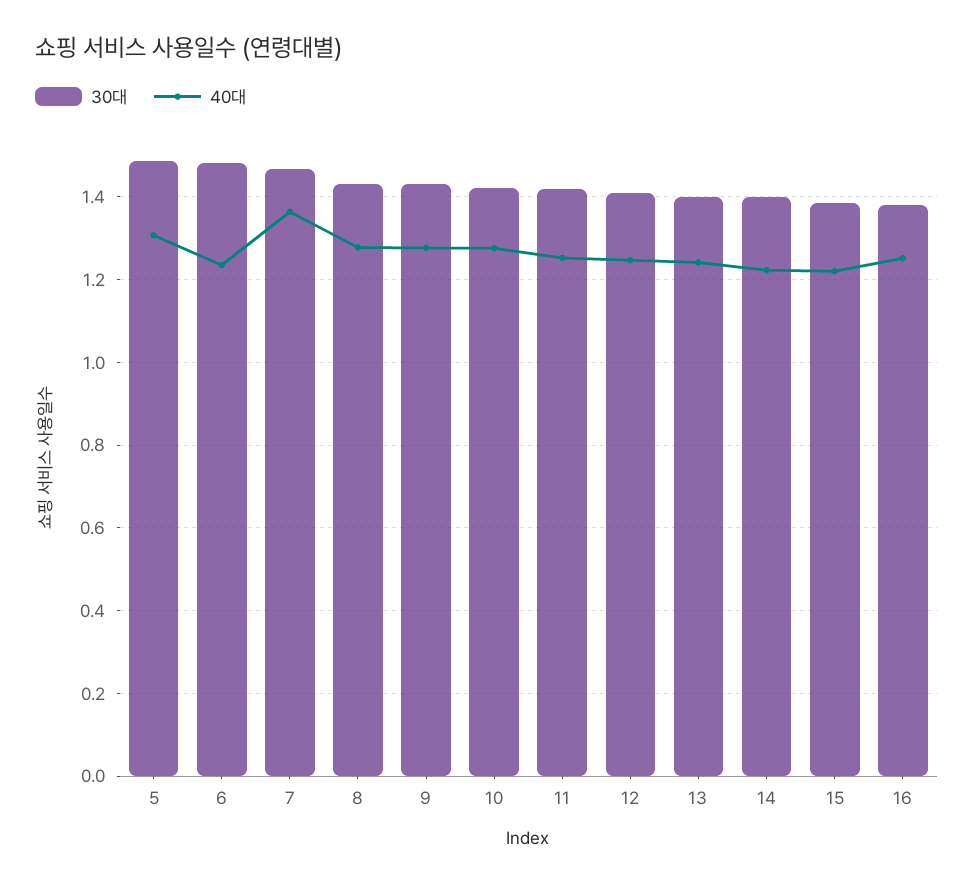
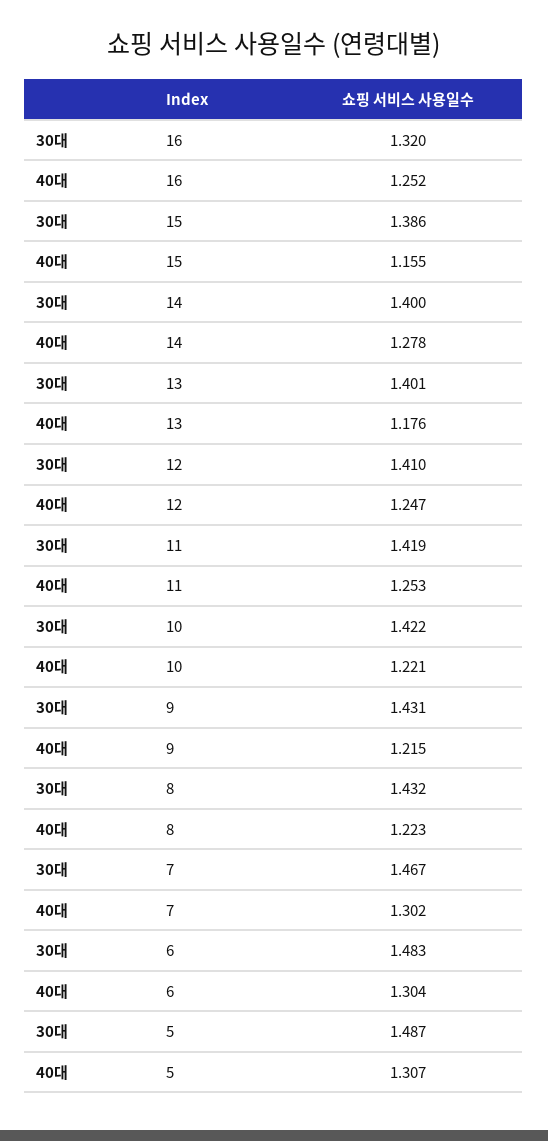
40대, 6: 1.24 -> 1.304
40대, 7: 1.36 -> 1.302
40대, 8: 1.28 -> 1.223
40대, 9: 1.28 -> 1.215
40대, 10: 1.28 -> 1.221
40대, 13: 1.24 -> 1.176
40대, 14: 1.22 -> 1.278
40대, 15: 1.22 -> 1.155
30대, 16: 1.38 -> 1.32

